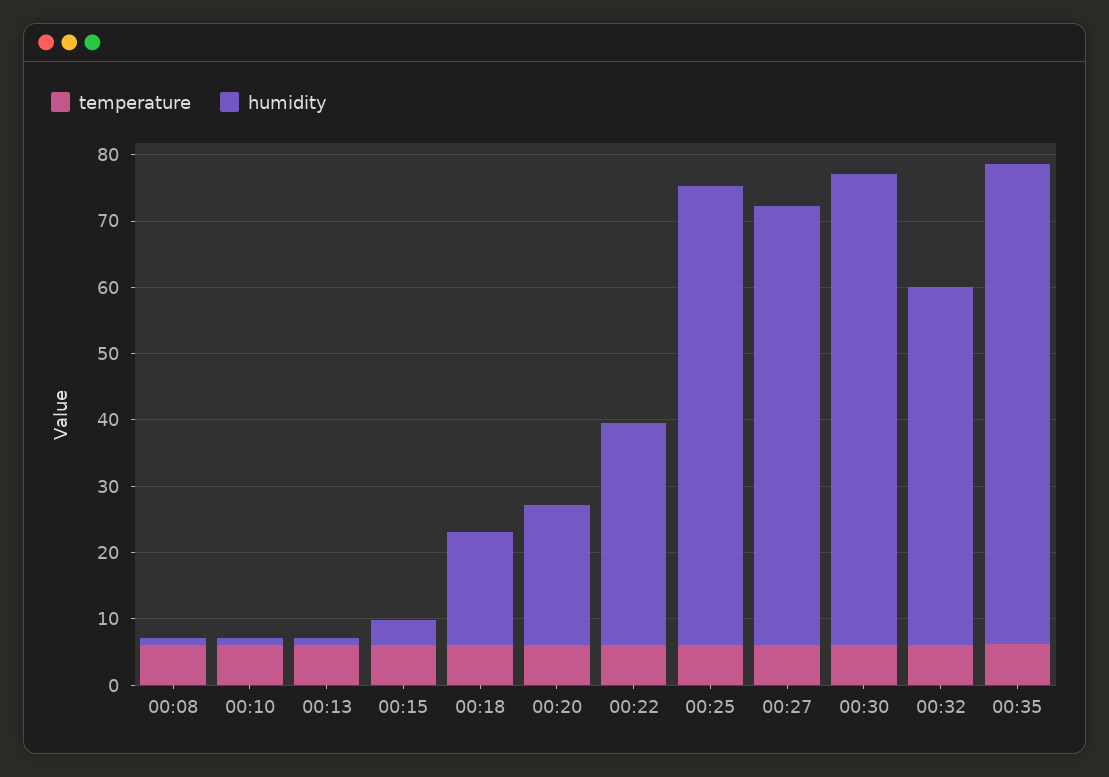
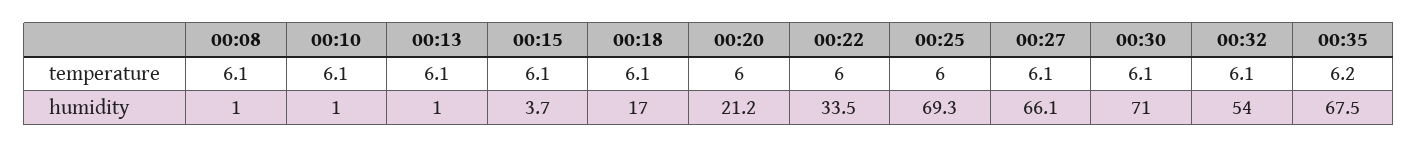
humidity, 00:35: 72 -> 67.5

